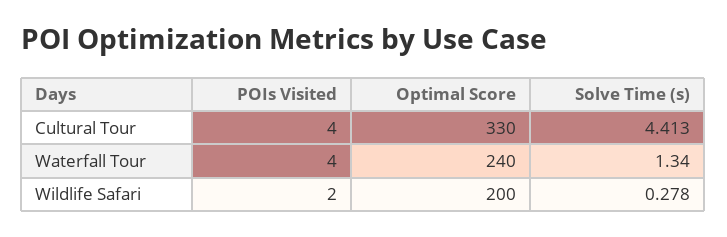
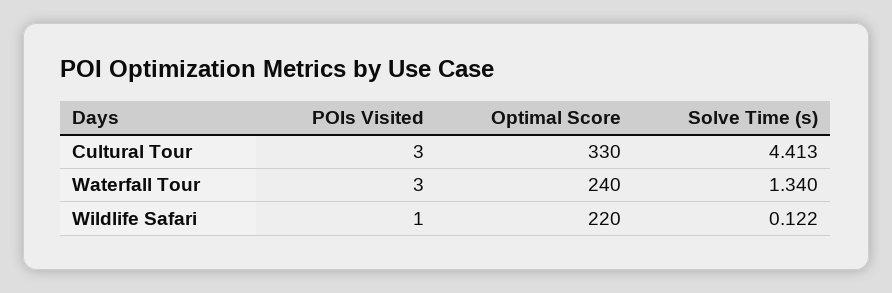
POIs Visited, Cultural Tour: 4 -> 3
POIs Visited, Waterfall Tour: 4 -> 3
POIs Visited, Wildlife Safari: 2 -> 1
Optimal Score, Wildlife Safari: 200 -> 220
Solve Time (s), Wildlife Safari: 0.278 -> 0.122

